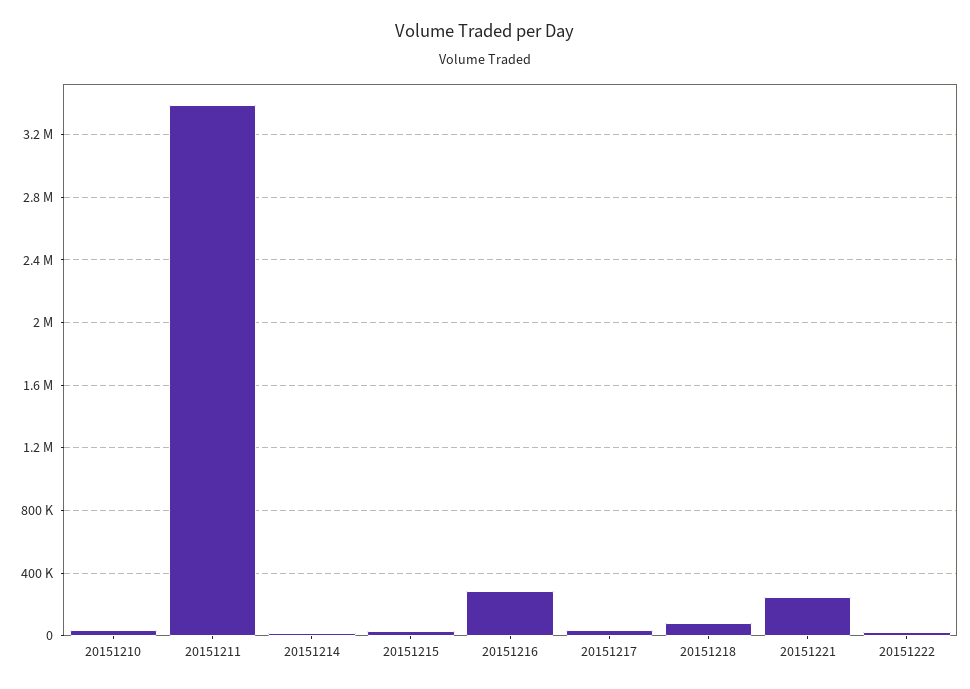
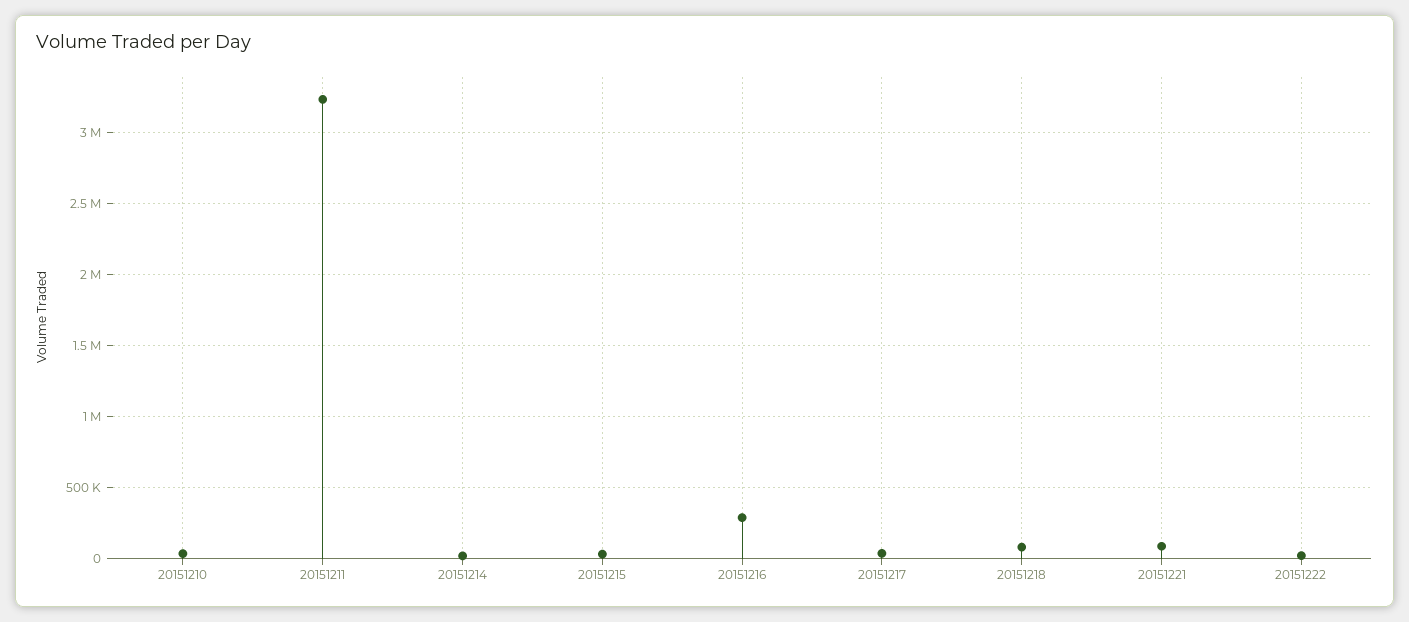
20151211: 3400000 -> 3250000
20151221: 250000 -> 100000

